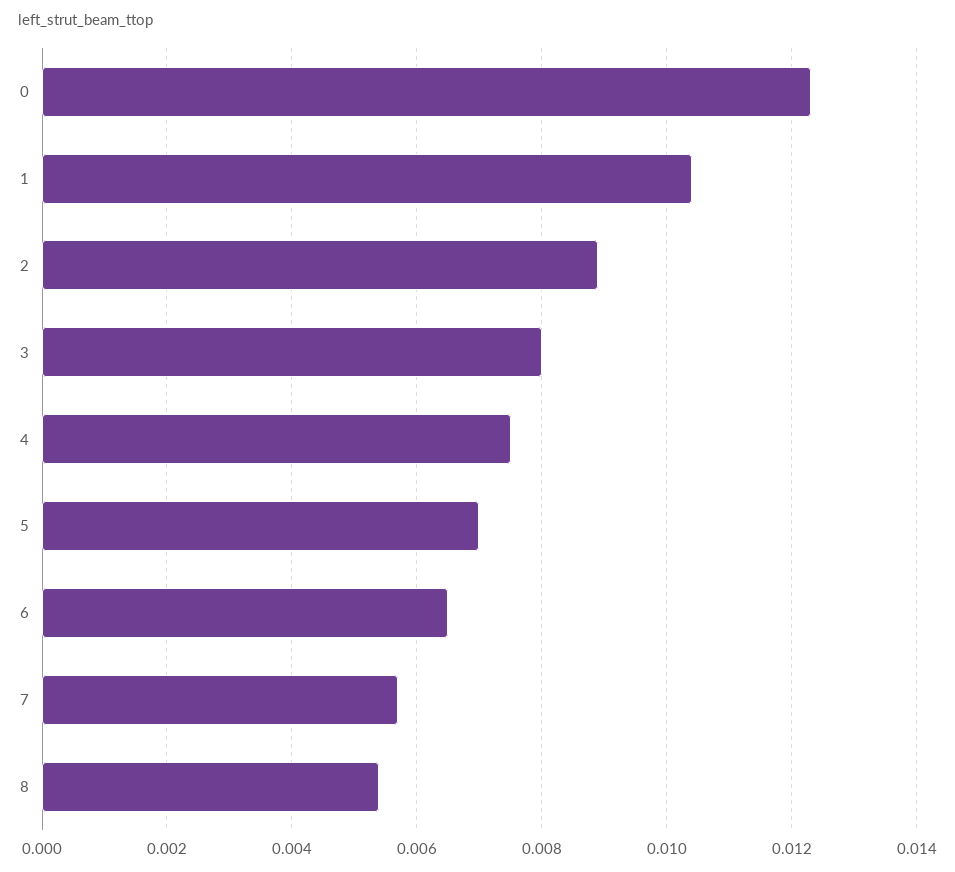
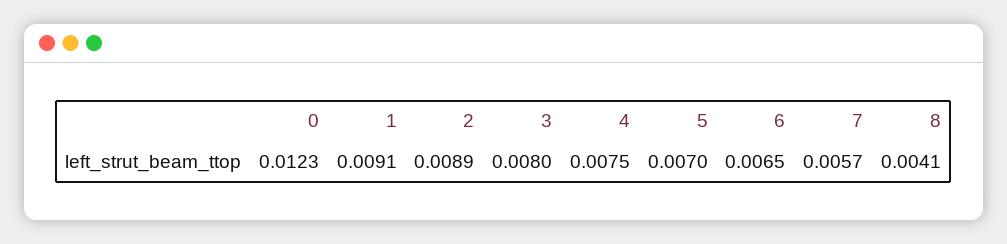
1: 0.0105 -> 0.0091
8: 0.0055 -> 0.0041

